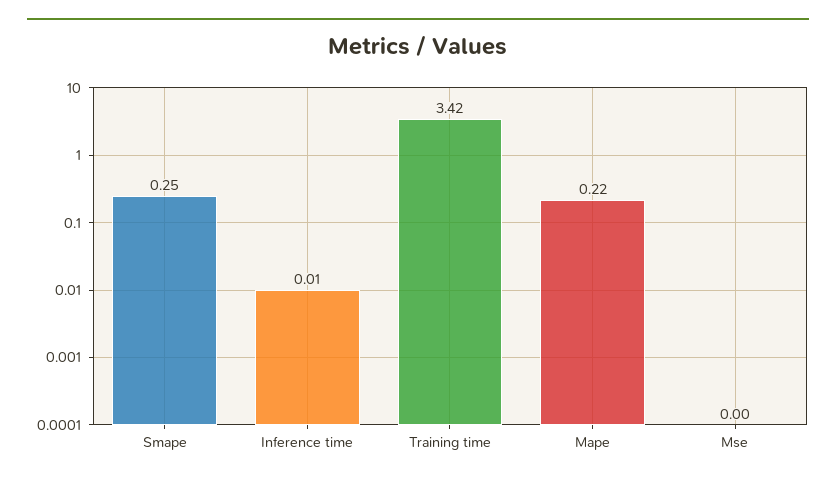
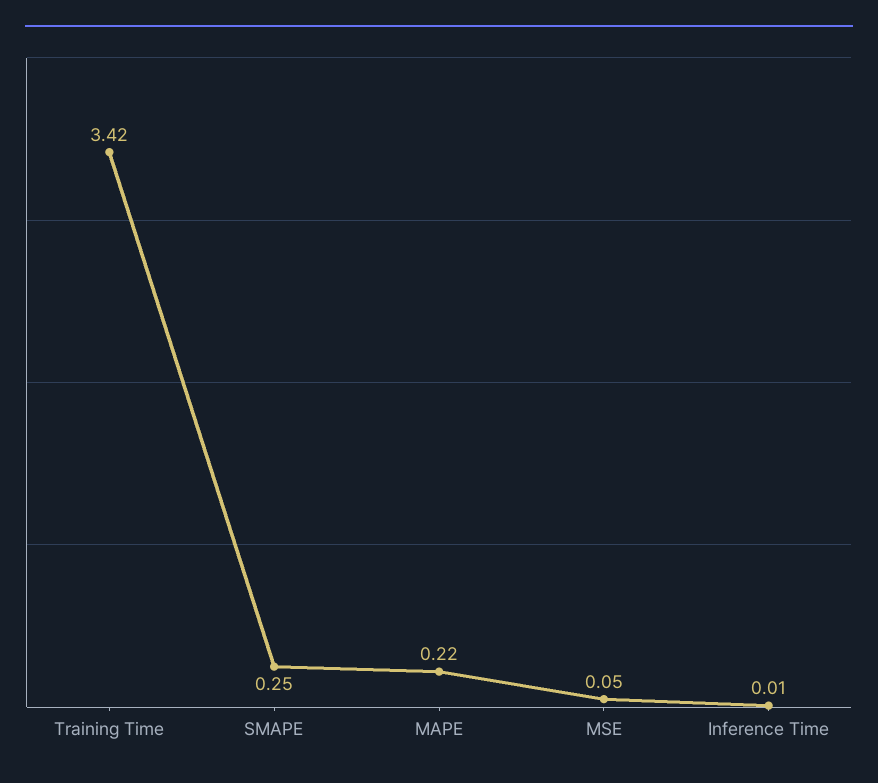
Mse: 0 -> 0.05

